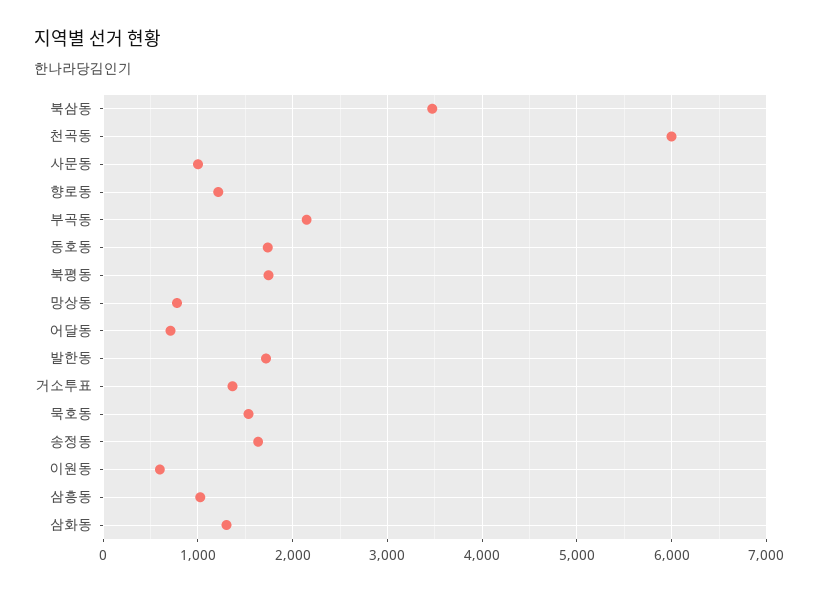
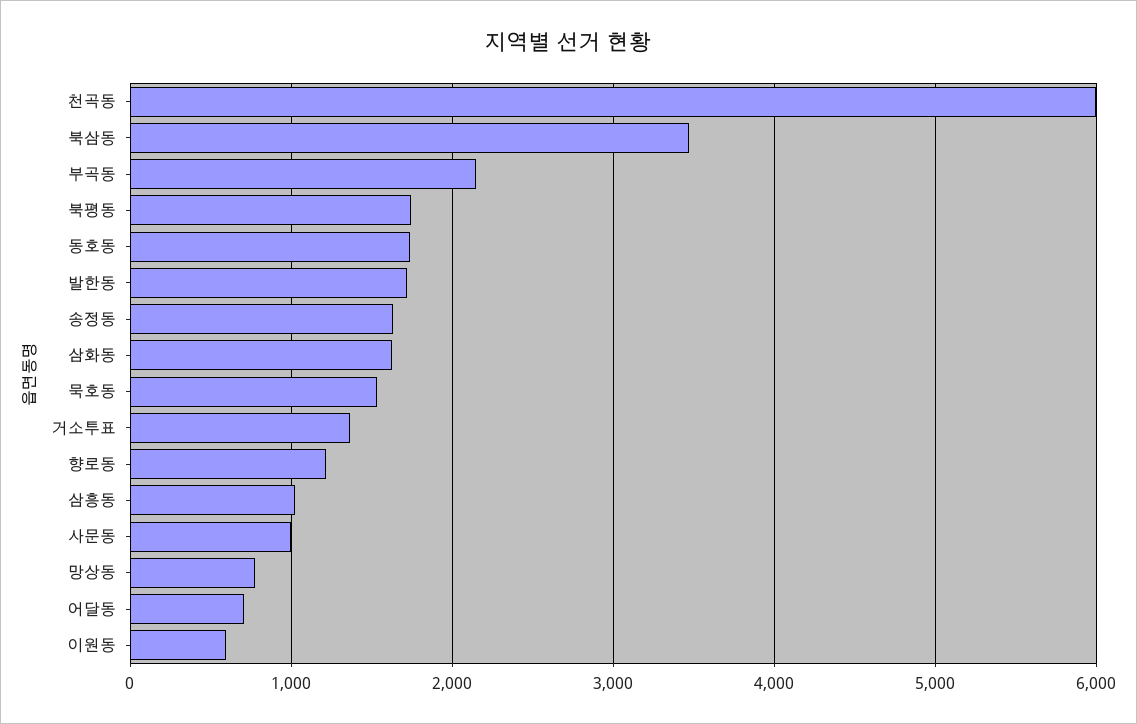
삼화동: 1300 -> 1600

